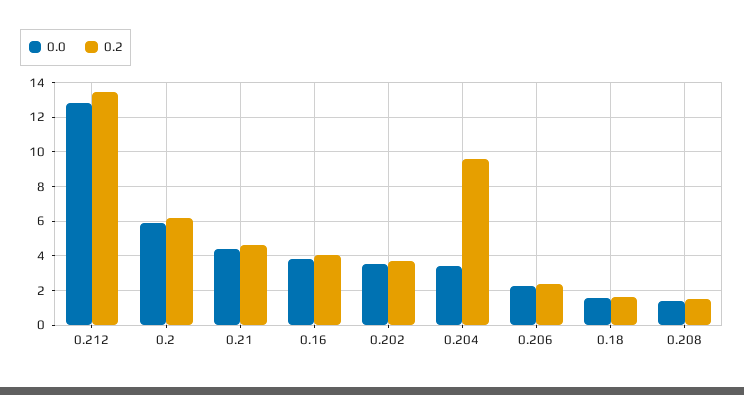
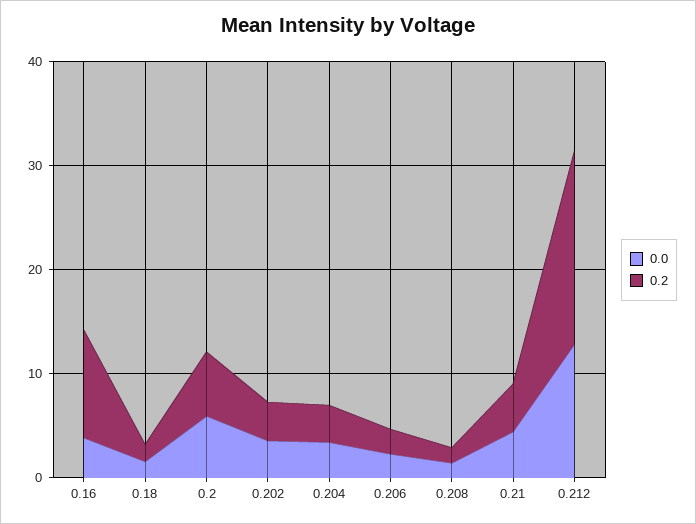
0.2, 0.212: 13.5 -> 18
0.2, 0.16: 4 -> 10
0.2, 0.204: 9.5 -> 4

